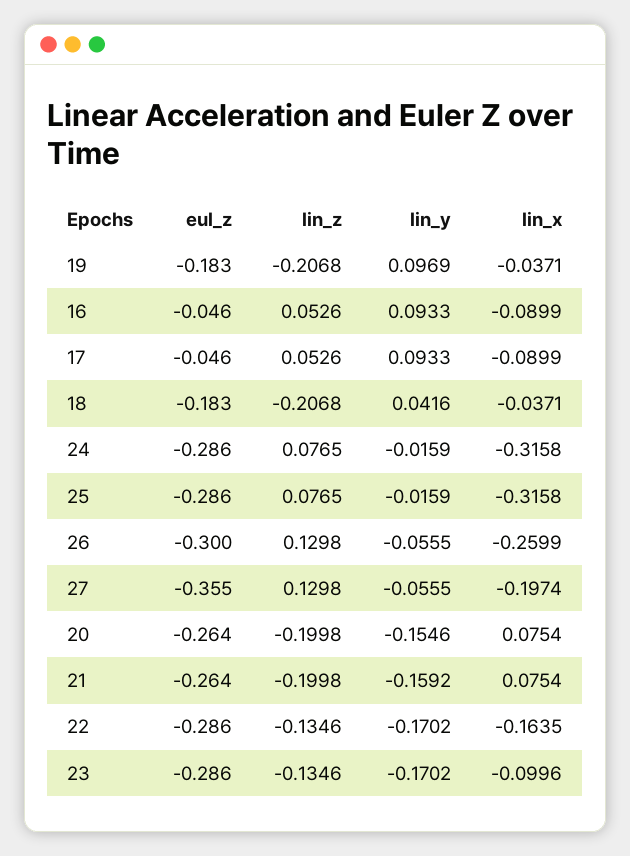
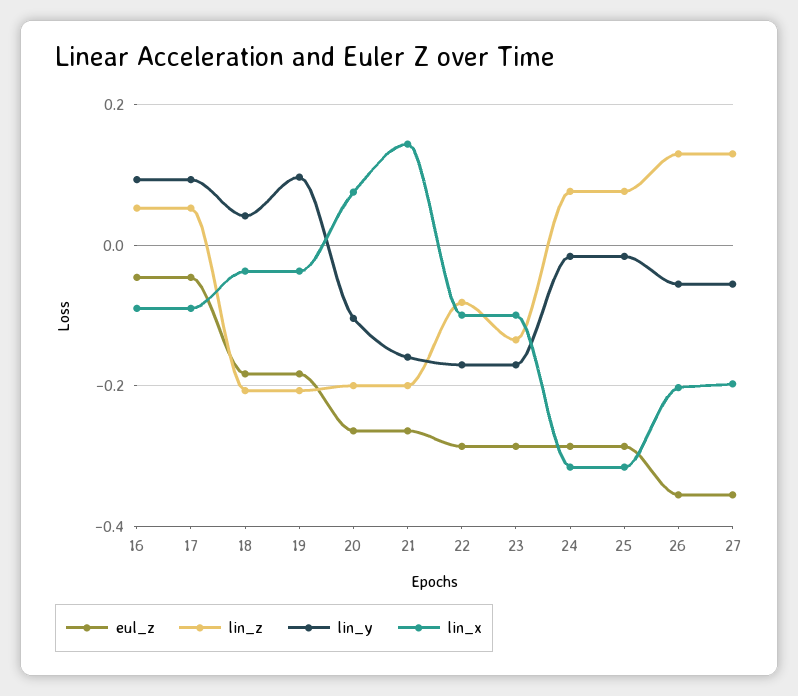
eul_z, 26: -0.3 -> -0.36
lin_x, 26: -0.2599 -> -0.2
lin_y, 20: -0.1546 -> -0.1
lin_x, 21: 0.0754 -> 0.14
lin_z, 22: -0.1346 -> -0.08
lin_x, 22: -0.1635 -> -0.1

